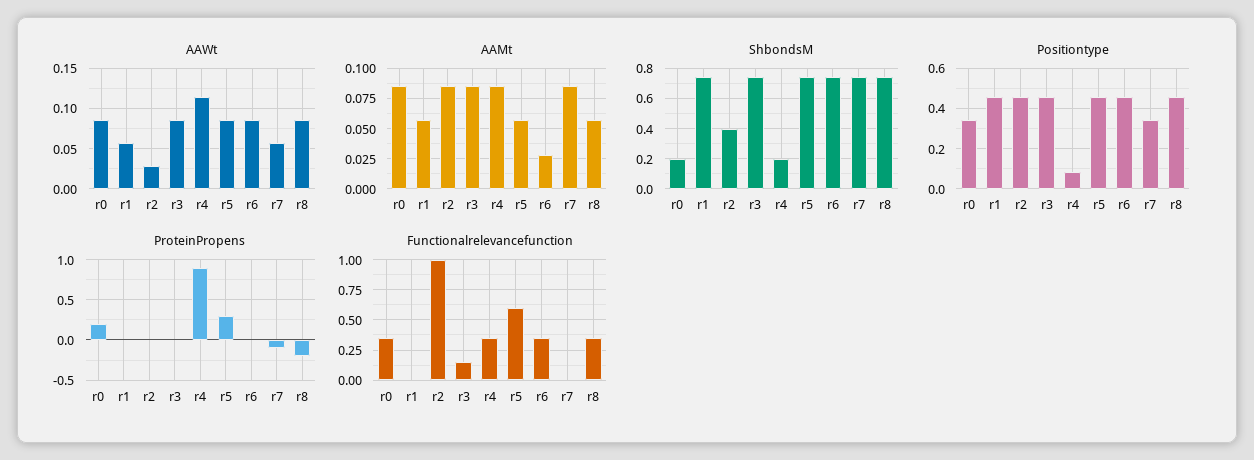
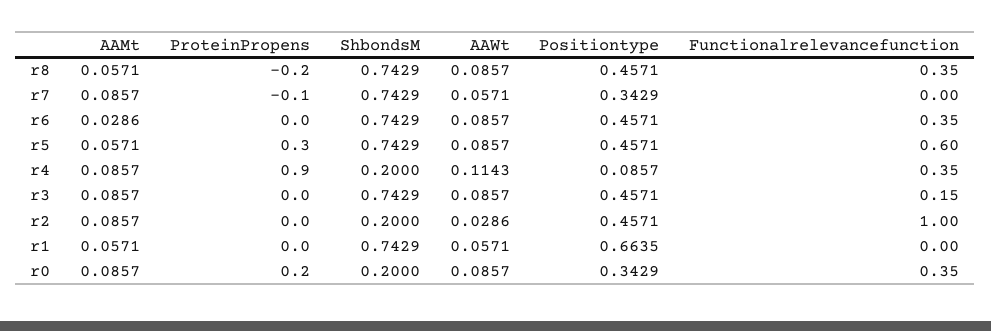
ShbondsM, r2: 0.4 -> 0.2
Positiontype, r1: 0.45 -> 0.6635

